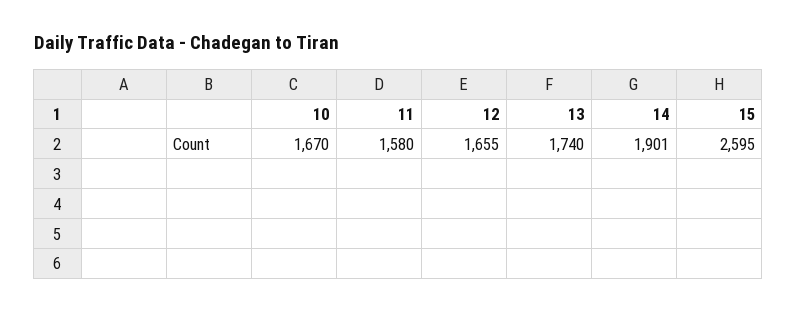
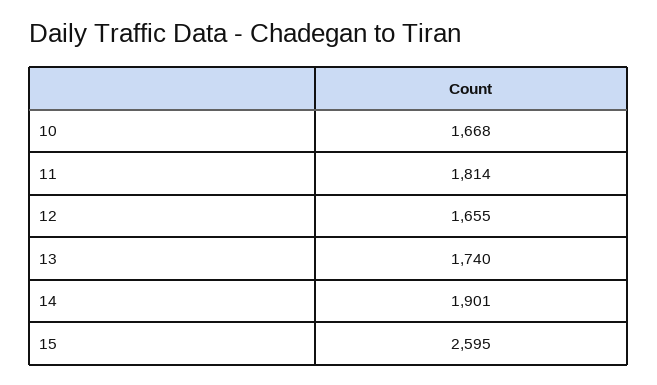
10: 1670 -> 1668
11: 1580 -> 1814

